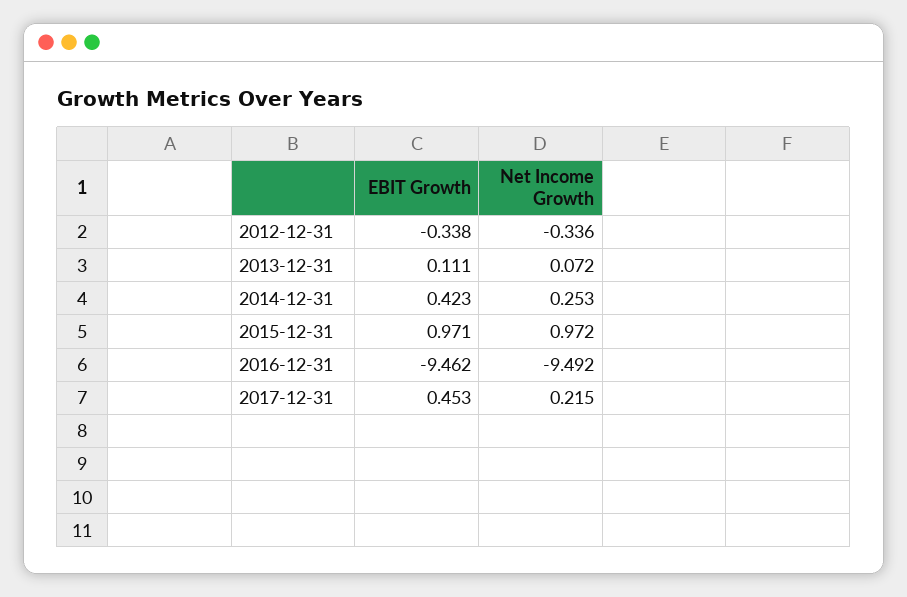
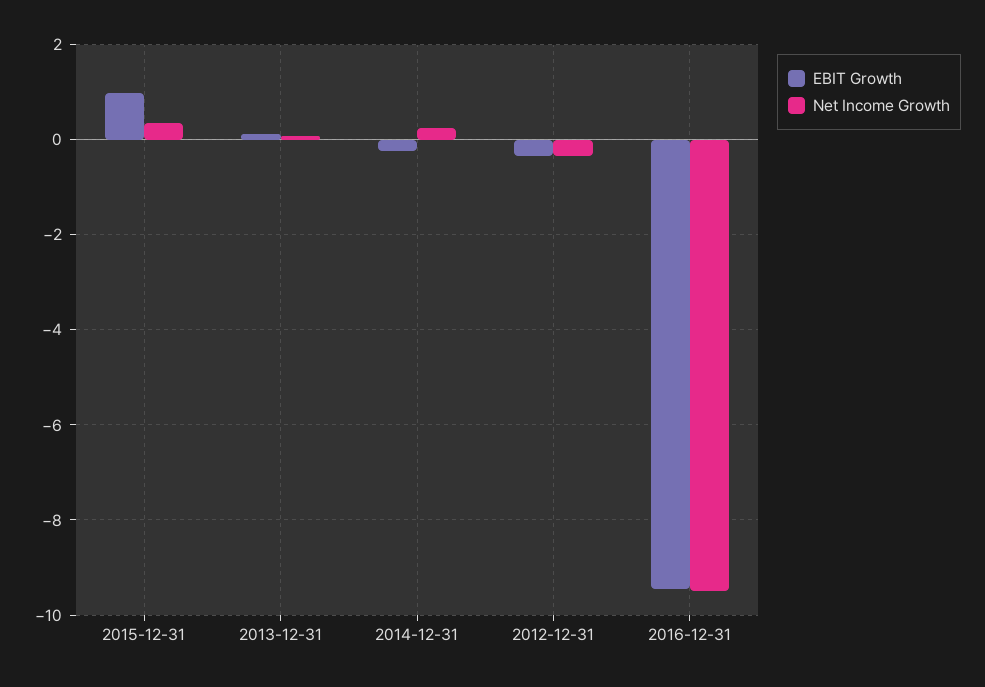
EBIT Growth, 2014-12-31: 0.423 -> -0.2
Net Income Growth, 2015-12-31: 0.972 -> 0.4
EBIT Growth, 2017-12-31: 0.453 -> none
Net Income Growth, 2017-12-31: 0.215 -> none

